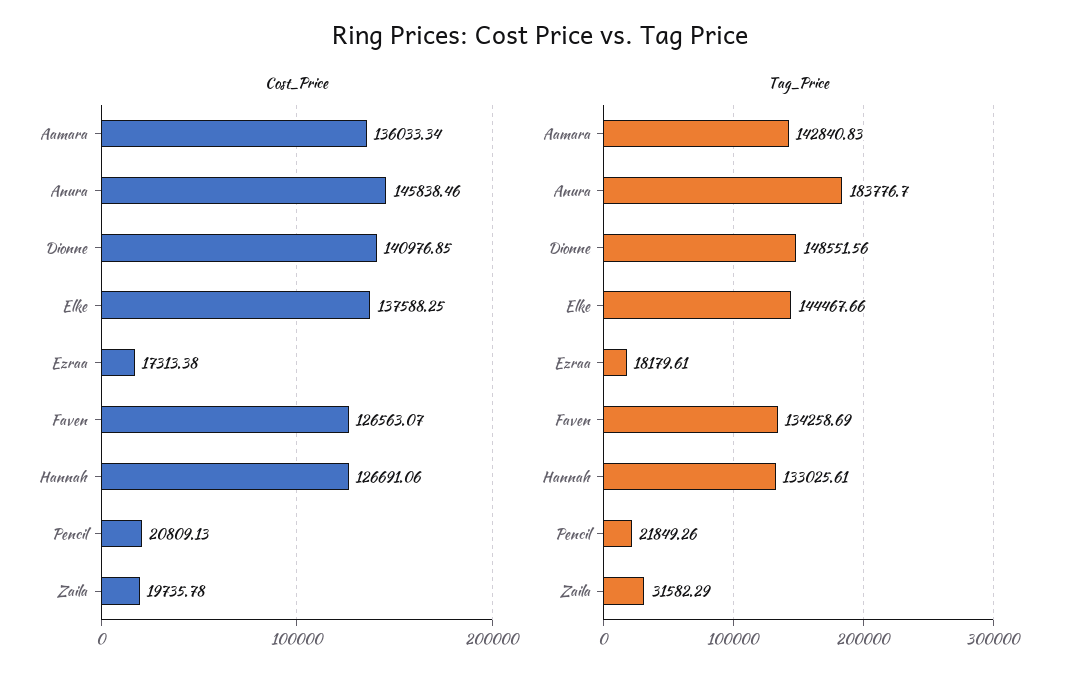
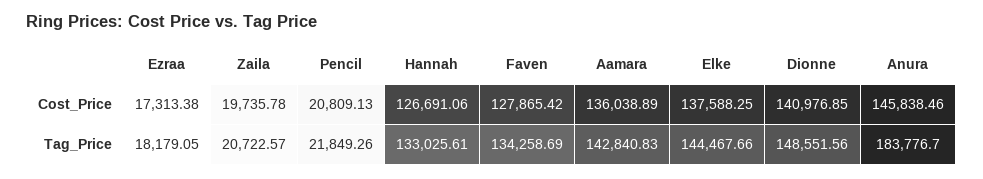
Cost_Price, Aamara: 136033.34 -> 136038.89
Cost_Price, Faven: 126563.07 -> 127865.42
Tag_Price, Ezraa: 18179.61 -> 18179.05
Tag_Price, Zaila: 31582.29 -> 20722.57

